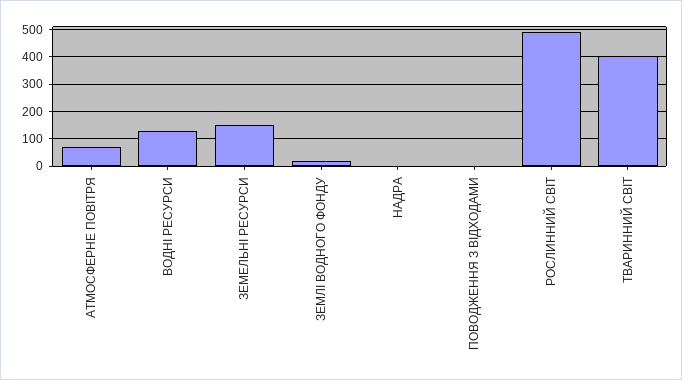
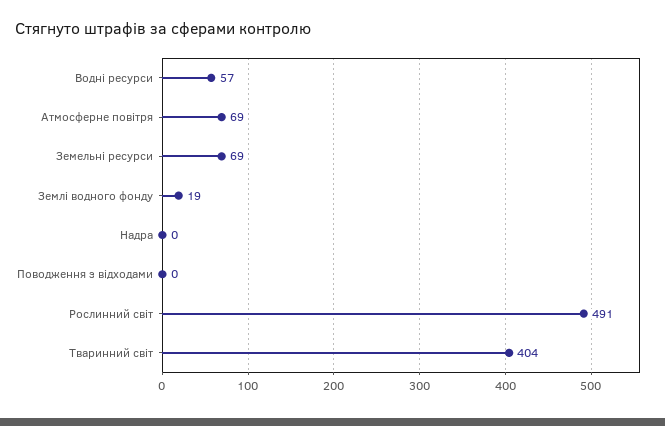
ВОДНІ РЕСУРСИ: 125 -> 57
ЗЕМЕЛЬНІ РЕСУРСИ: 150 -> 69

